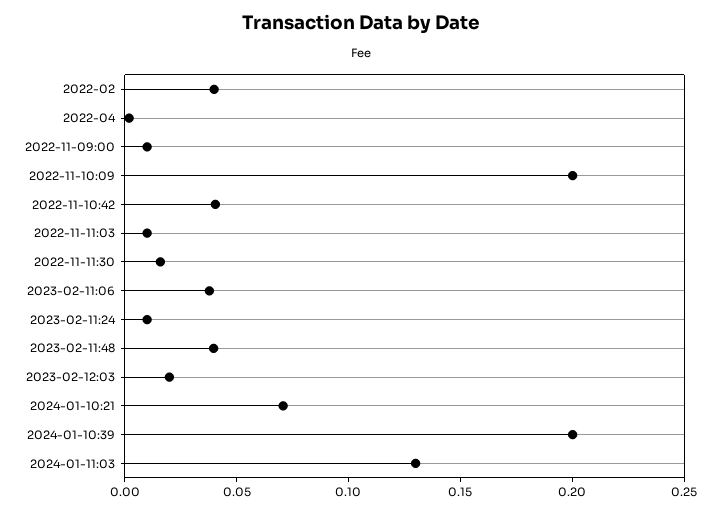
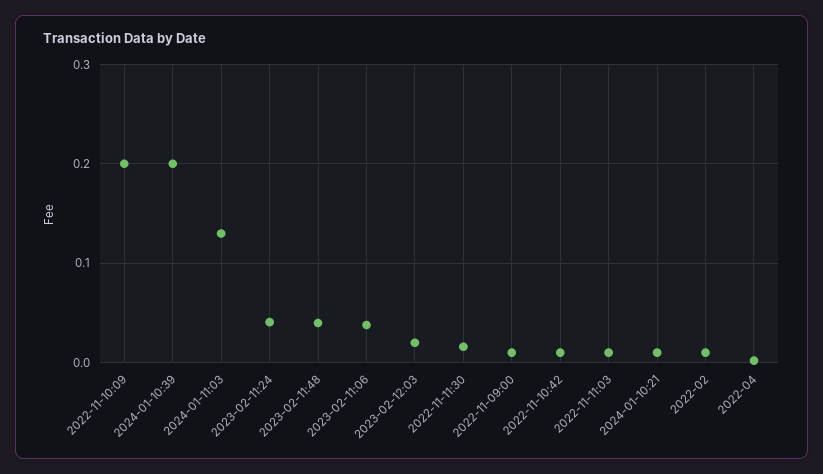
2022-02: 0.04 -> 0.01
2022-11-10:42: 0.04 -> 0.01
2023-02-11:24: 0.01 -> 0.04
2024-01-10:21: 0.07 -> 0.01

